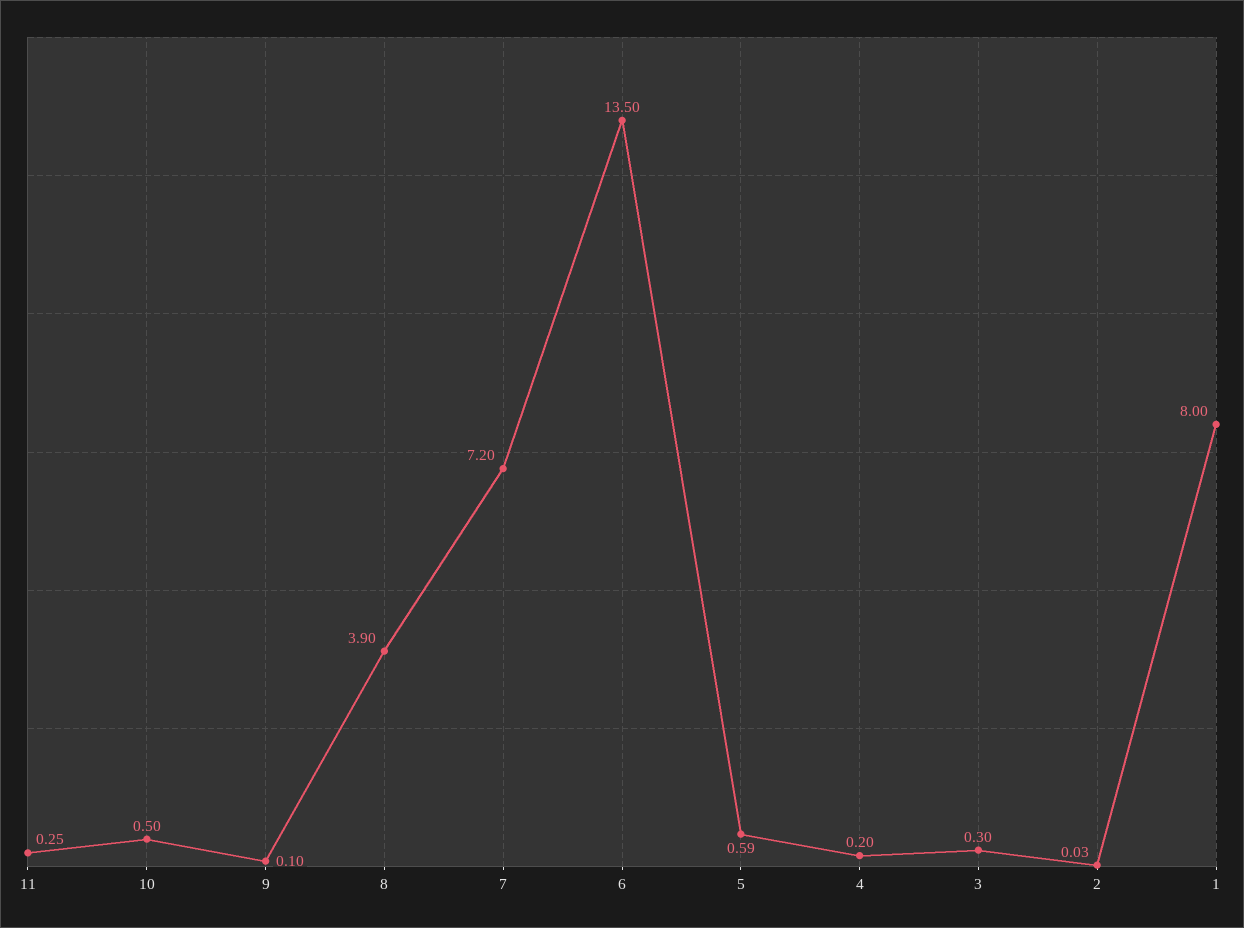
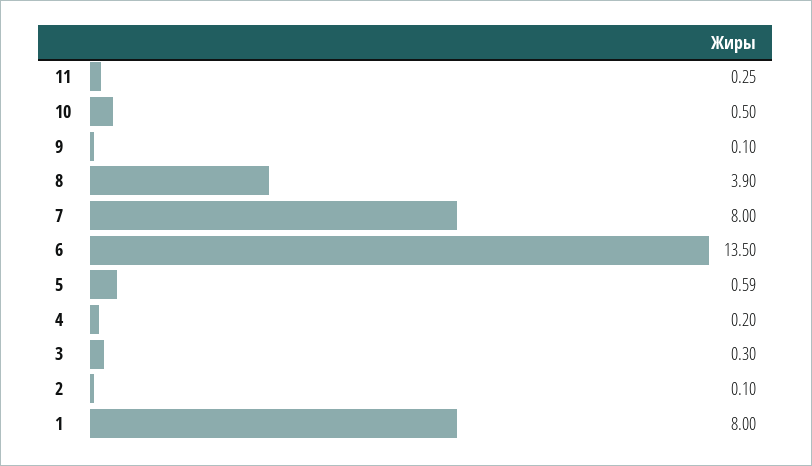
7: 7.2 -> 8
2: 0.03 -> 0.1

